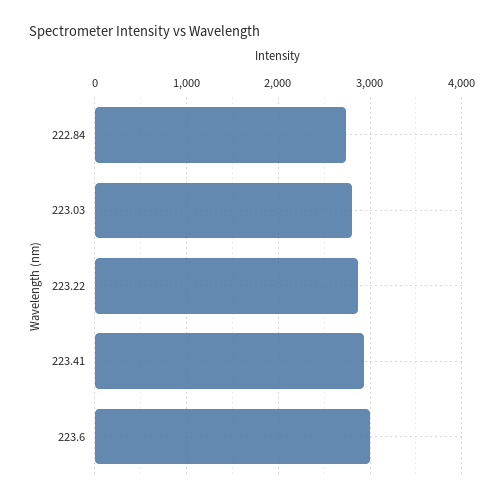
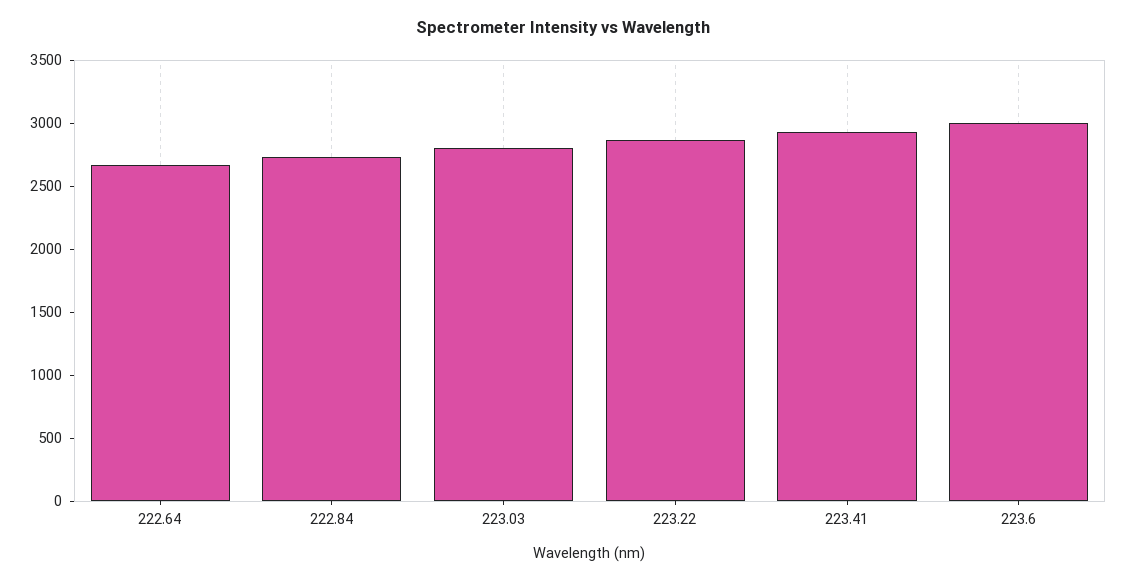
222.64: none -> 2700

